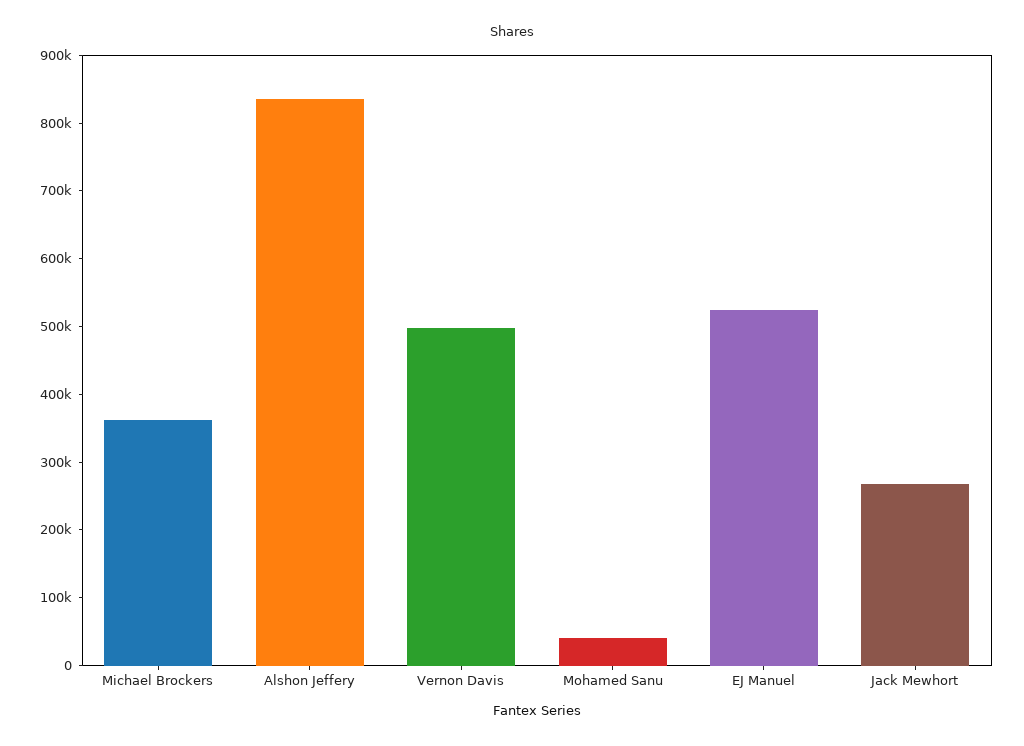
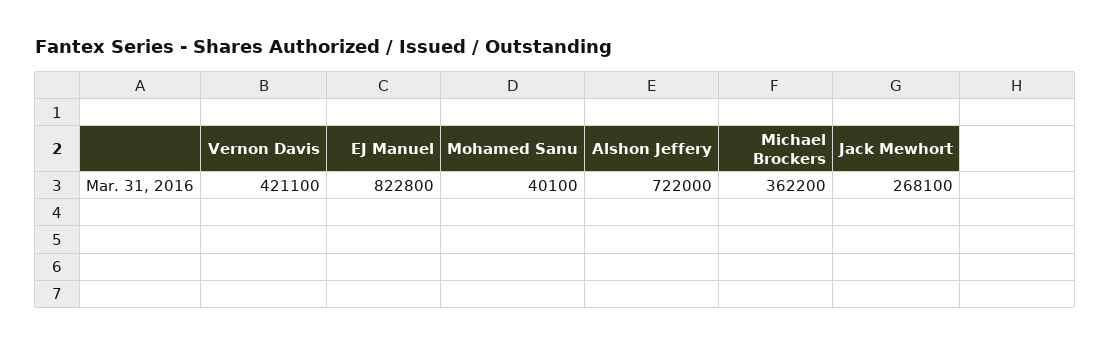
Alshon Jeffery: 840000 -> 722000
Vernon Davis: 500000 -> 421100
EJ Manuel: 520000 -> 822800

